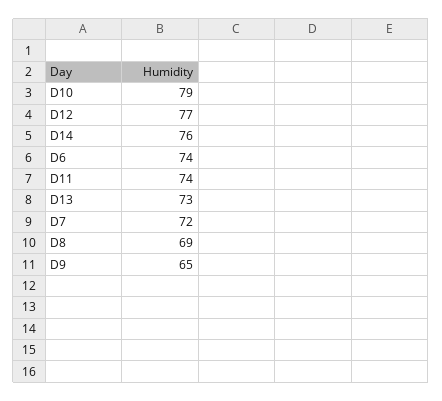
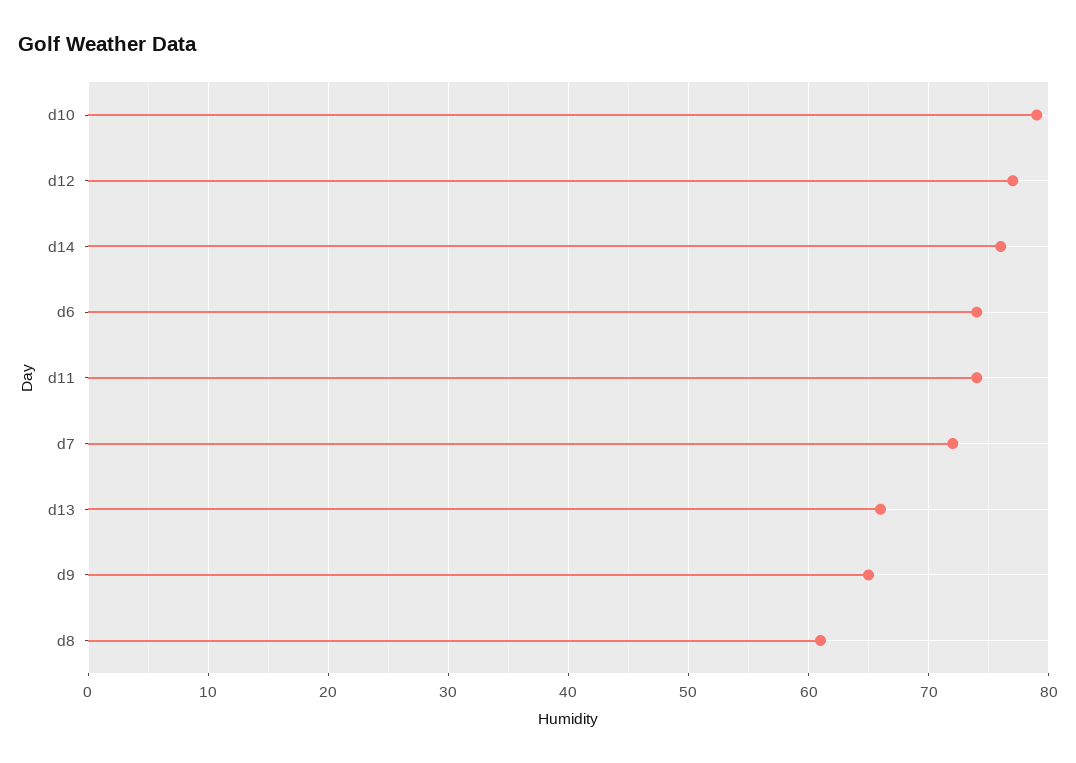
D13: 73 -> 66
D8: 69 -> 61

